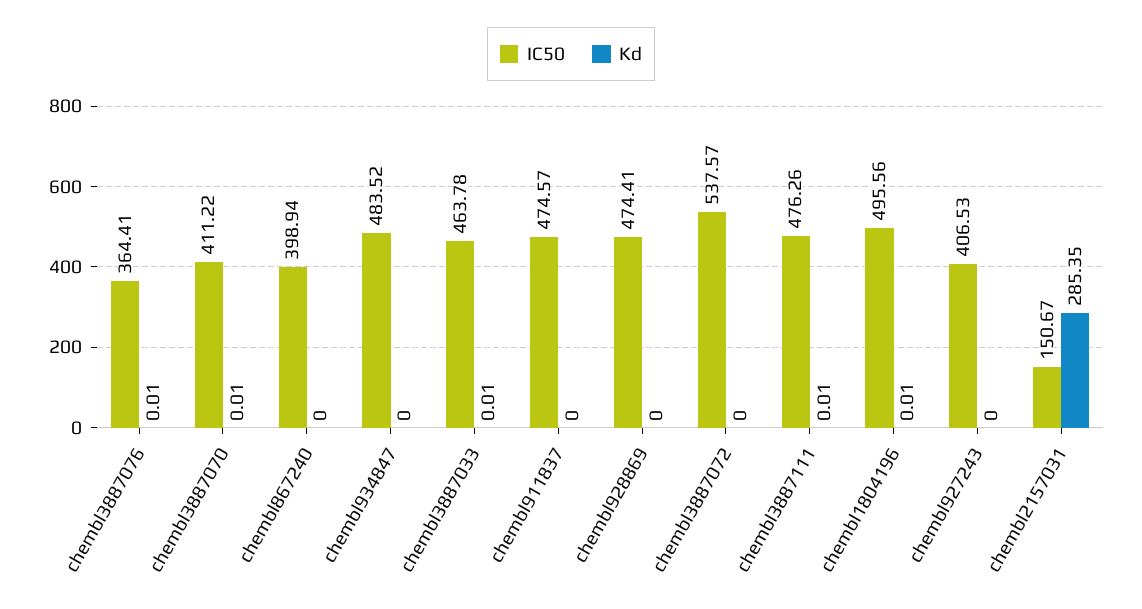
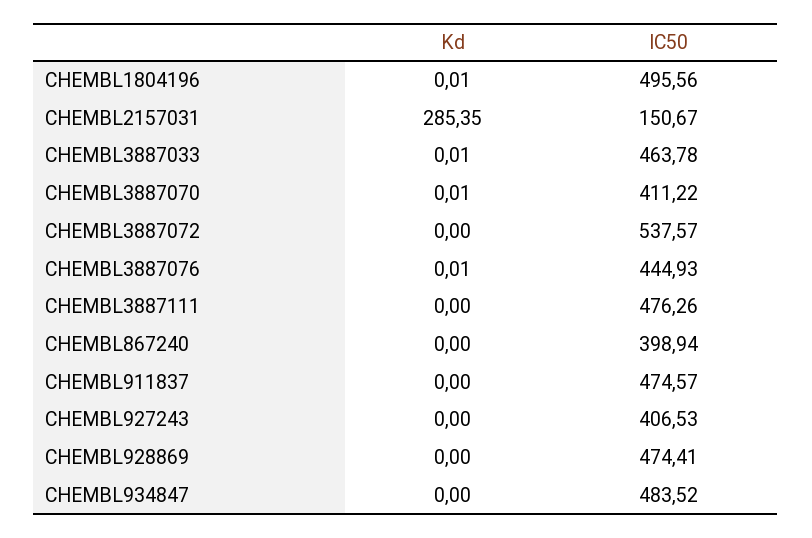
IC50, chembl3887076: 364.41 -> 444.93
Kd, chembl3887111: 0.01 -> 0

